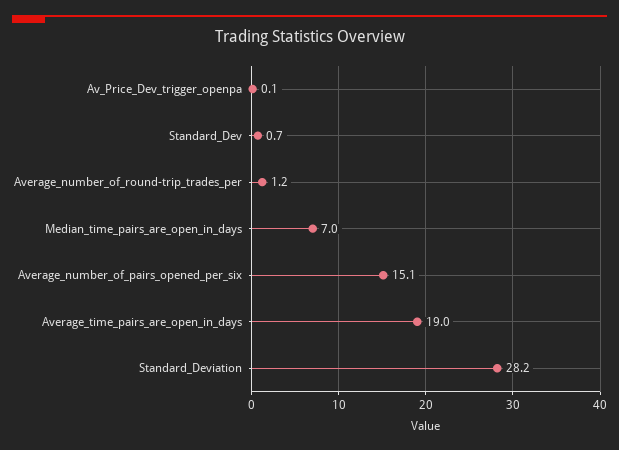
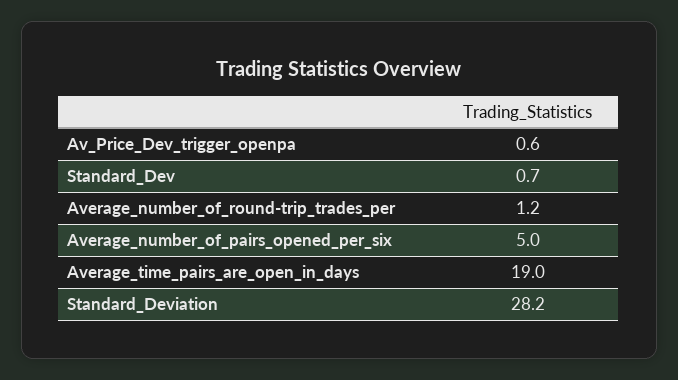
Av_Price_Dev_trigger_openpa: 0.1 -> 0.6
Median_time_pairs_are_open_in_days: 7 -> none
Average_number_of_pairs_opened_per_six: 15.1 -> 5

